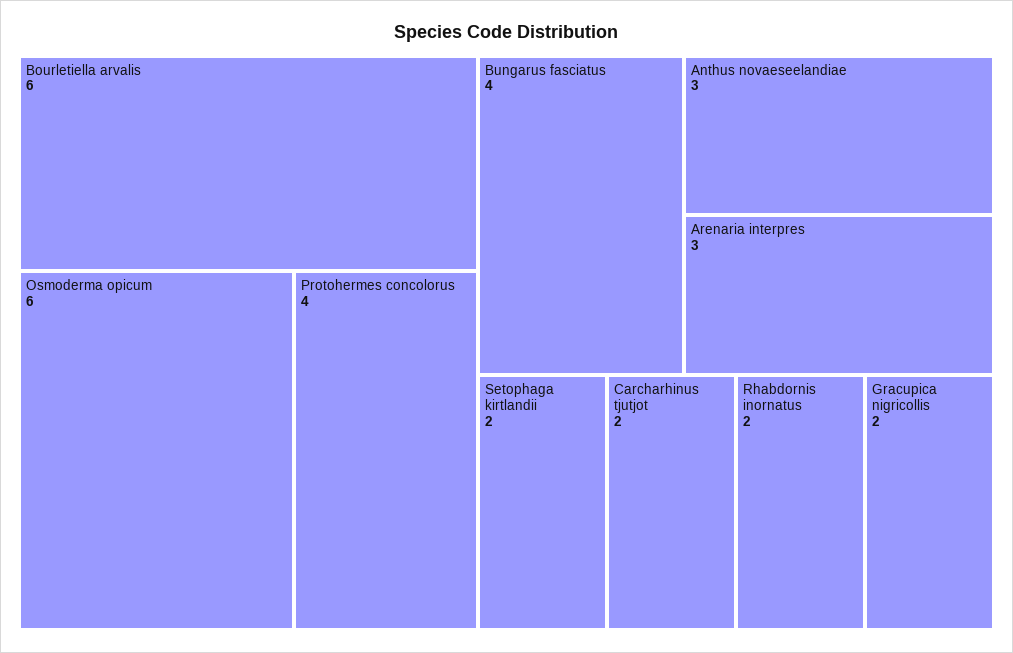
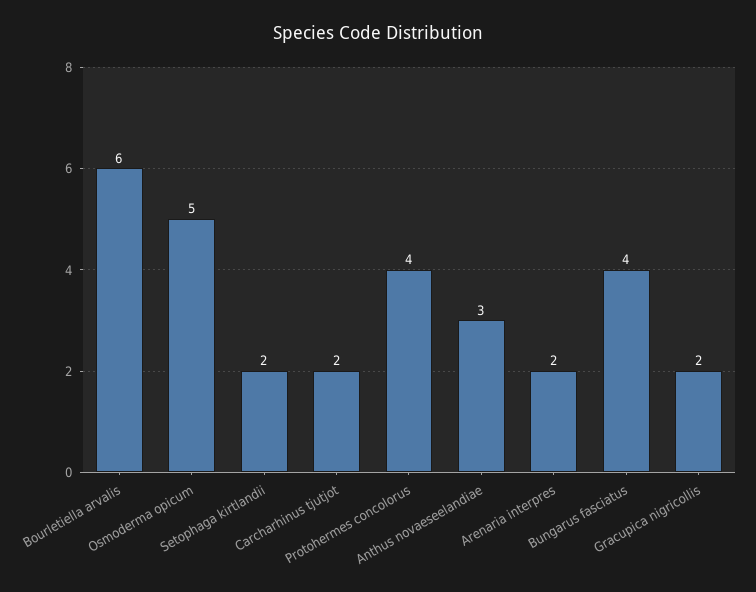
Osmoderma opicum: 6 -> 5
Arenaria interpres: 3 -> 2
Rhabdornis inornatus: 2 -> none

